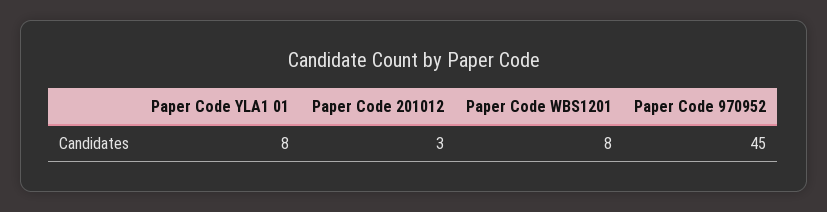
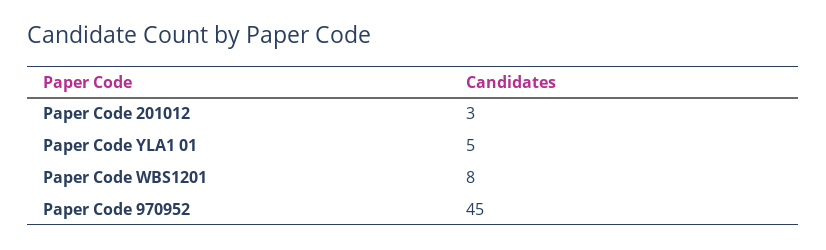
Paper Code YLA1 01: 8 -> 5

